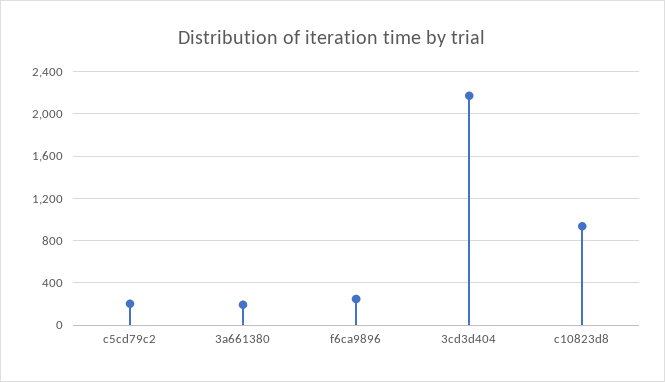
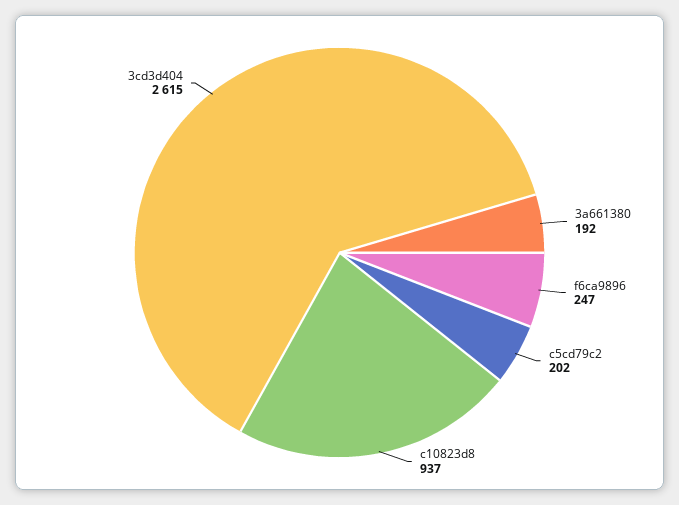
3cd3d404: 2200 -> 2615

